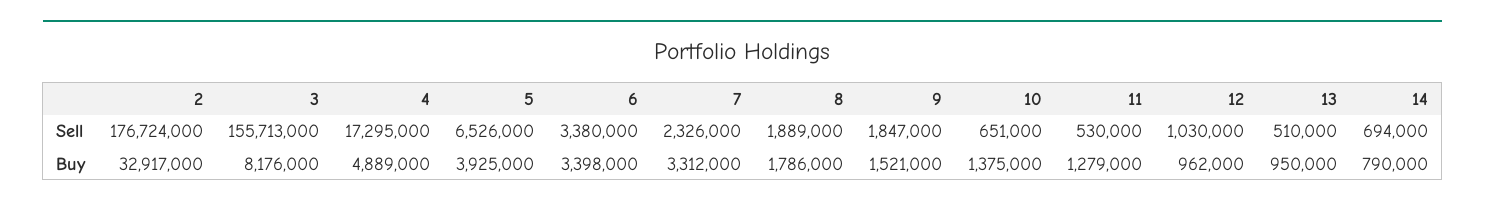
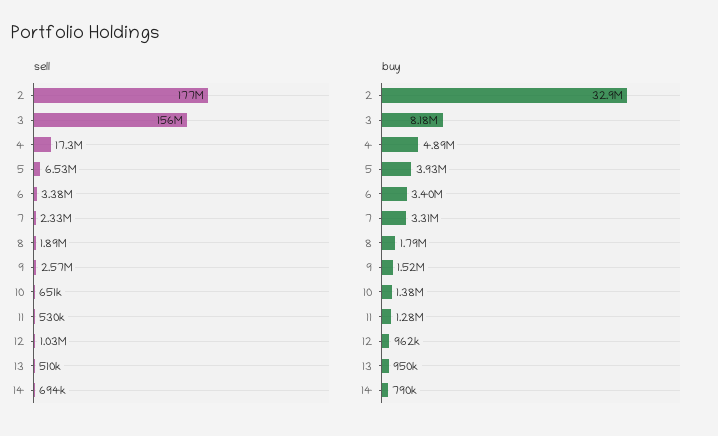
Sell, 9: 1847000 -> 2570000

